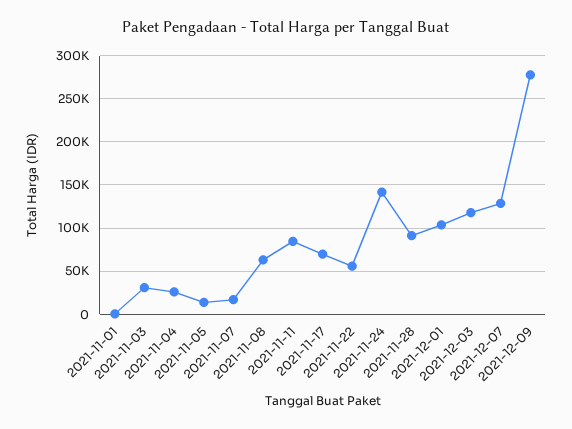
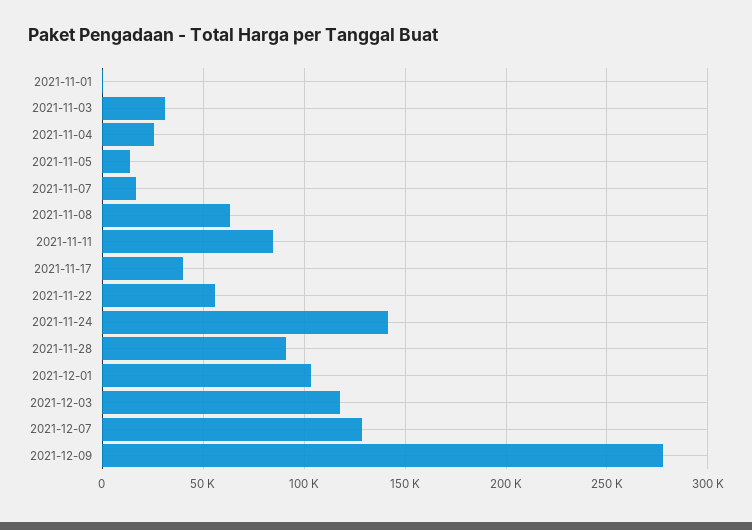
2021-11-17: 70000 -> 40000

